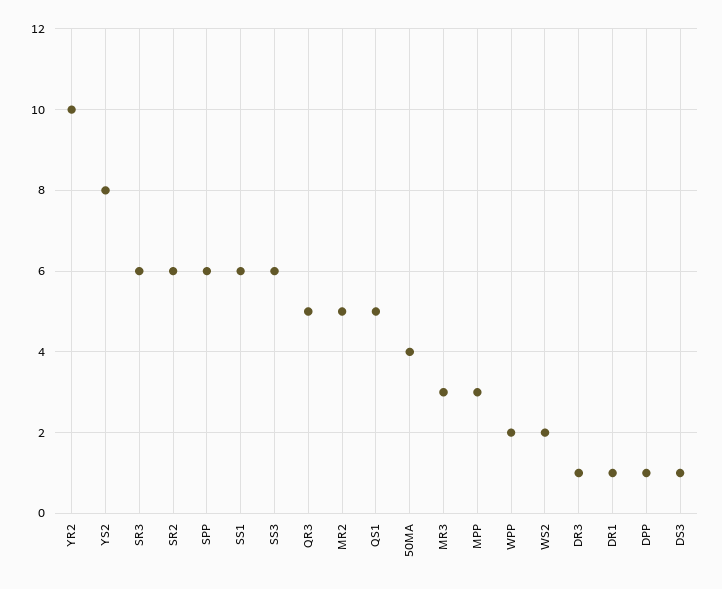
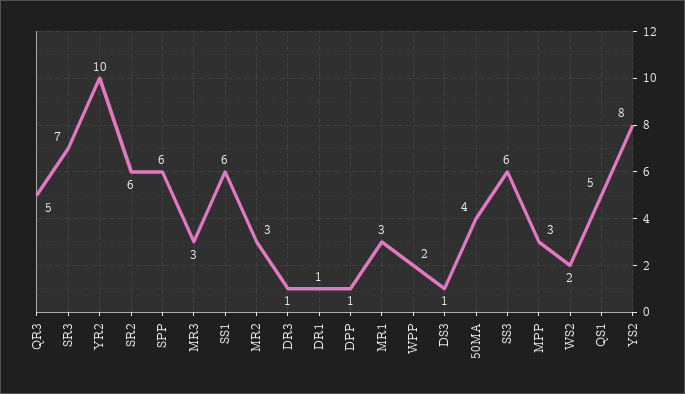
SR3: 6 -> 7
MR2: 5 -> 3
MR1: none -> 3

